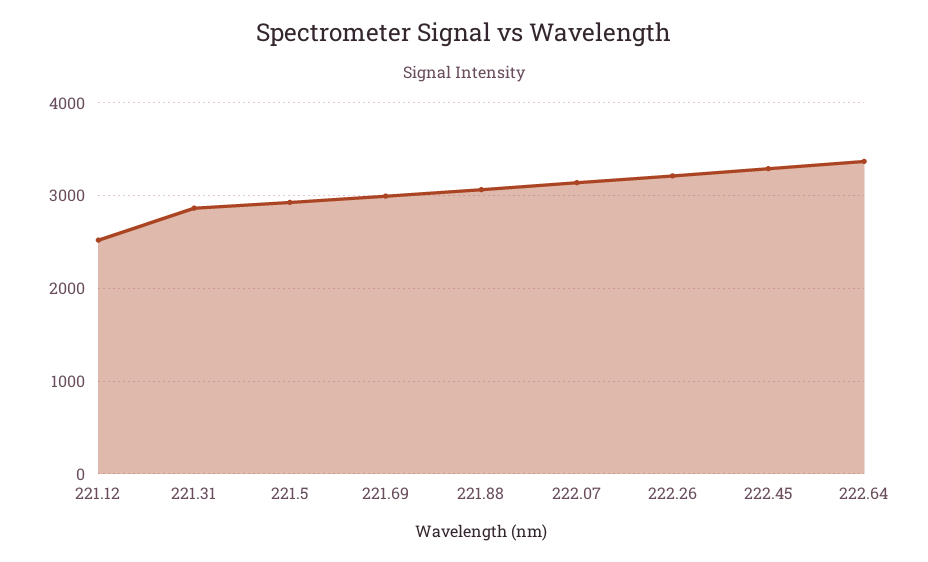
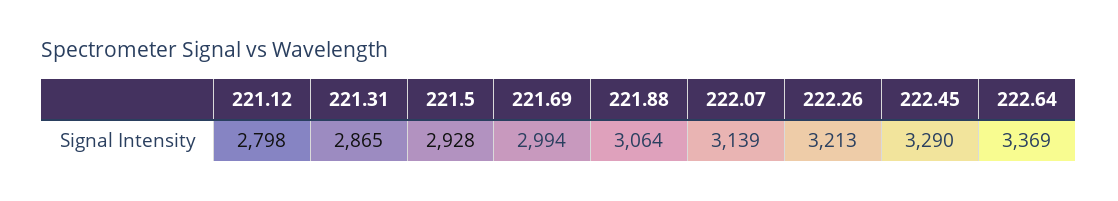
221.12: 2500 -> 2798

